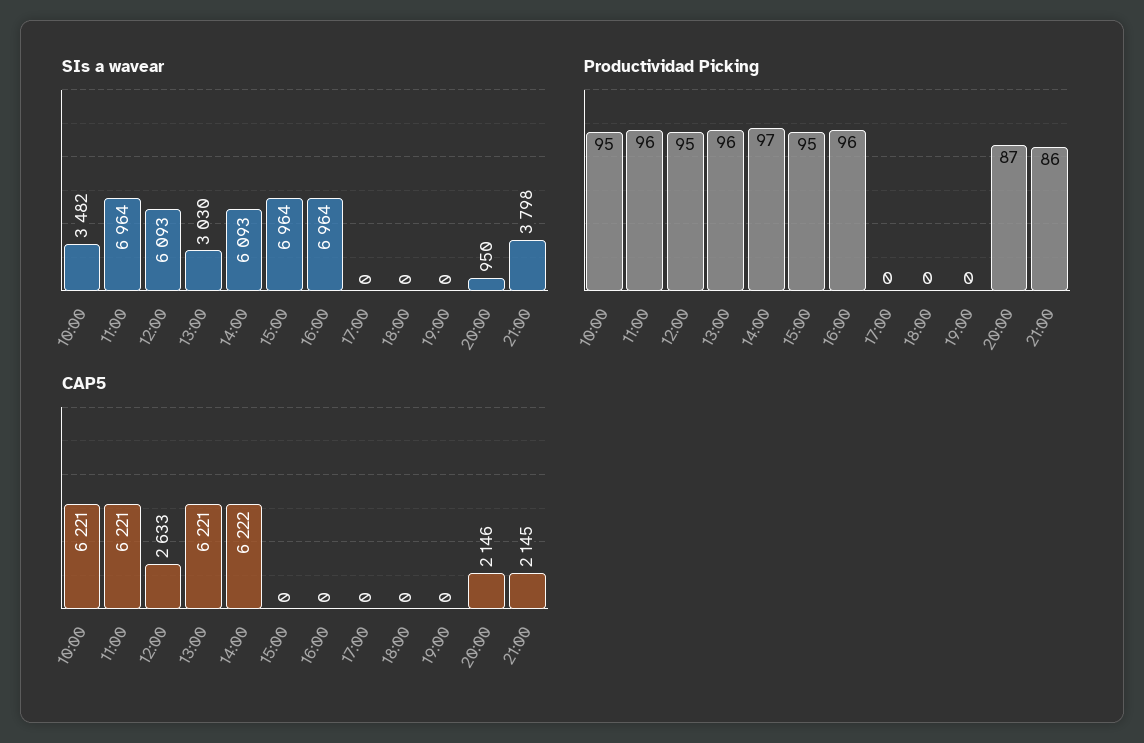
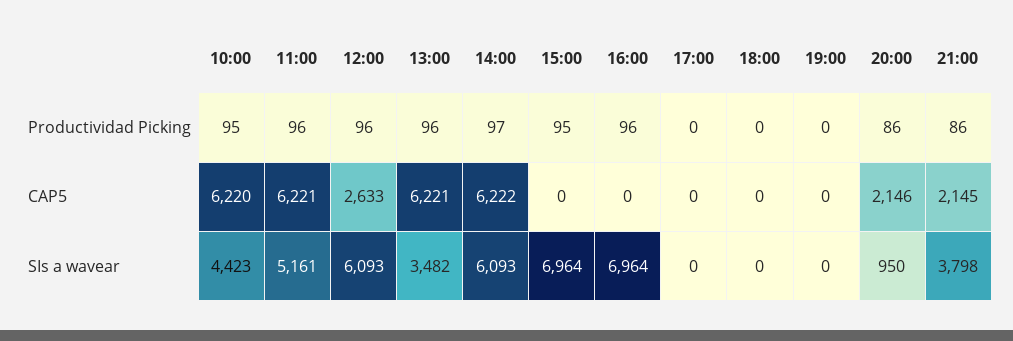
SIs a wavear, 10:00: 3482 -> 4423
SIs a wavear, 11:00: 6964 -> 5161
SIs a wavear, 13:00: 3030 -> 3482
Productividad Picking, 12:00: 95 -> 96
Productividad Picking, 20:00: 87 -> 86
CAP5, 10:00: 6221 -> 6220

